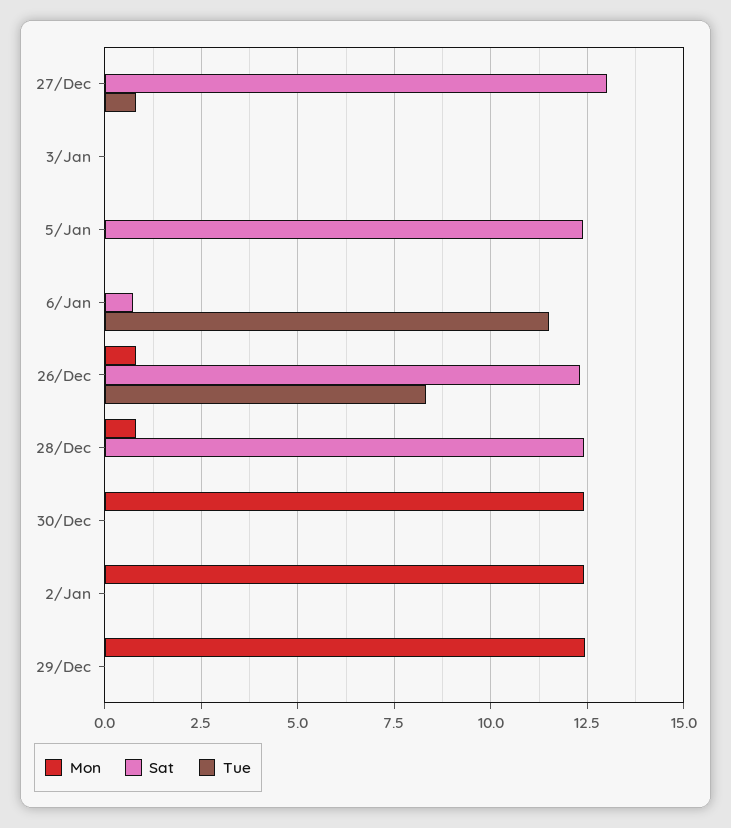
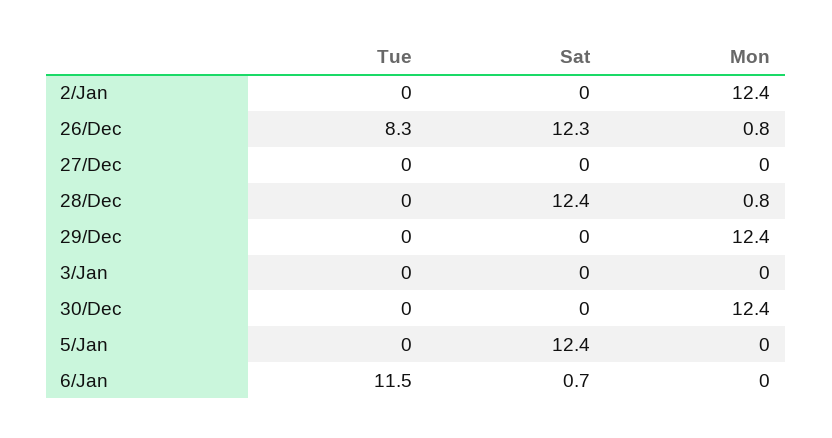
Sat, 27/Dec: 13 -> 0
Tue, 27/Dec: 0.75 -> 0

